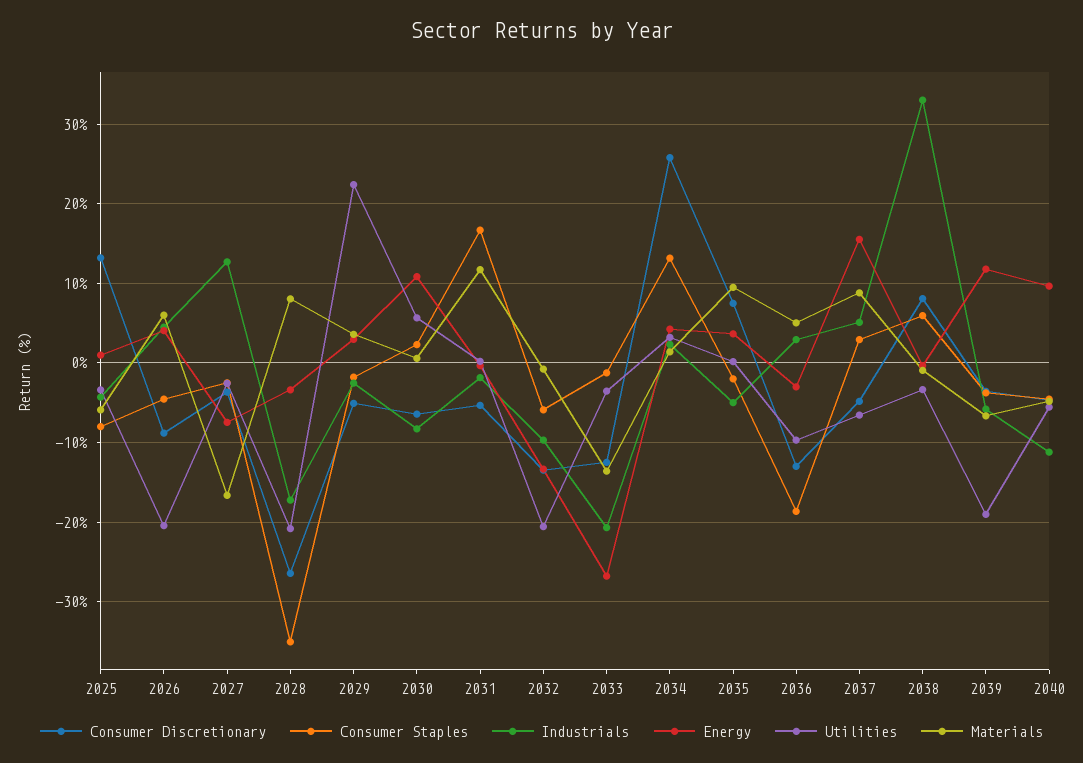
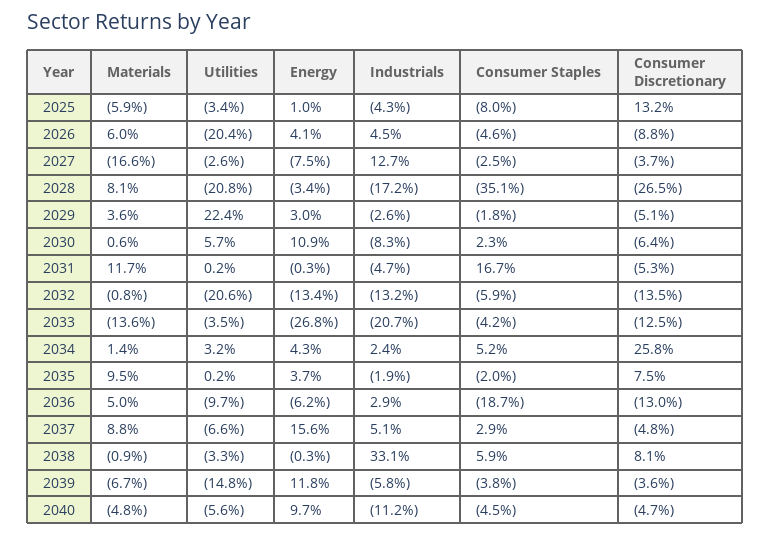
Industrials, 2031: -2 -> -4.7
Industrials, 2032: -10 -> -13.2
Consumer Staples, 2033: -1 -> -4.2
Consumer Staples, 2034: 13 -> 5.2
Industrials, 2035: -5 -> -1.9
Energy, 2036: -3 -> -6.2
Utilities, 2039: -19 -> -14.8

